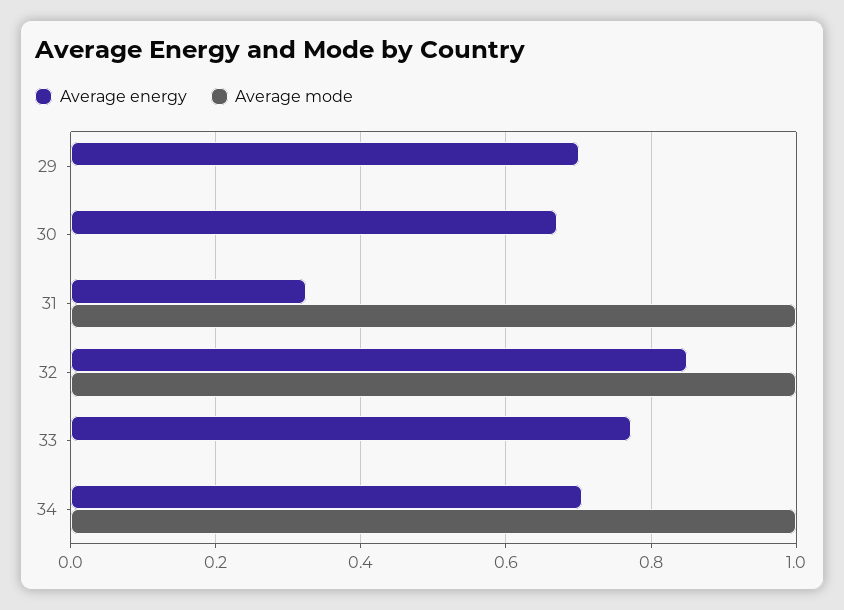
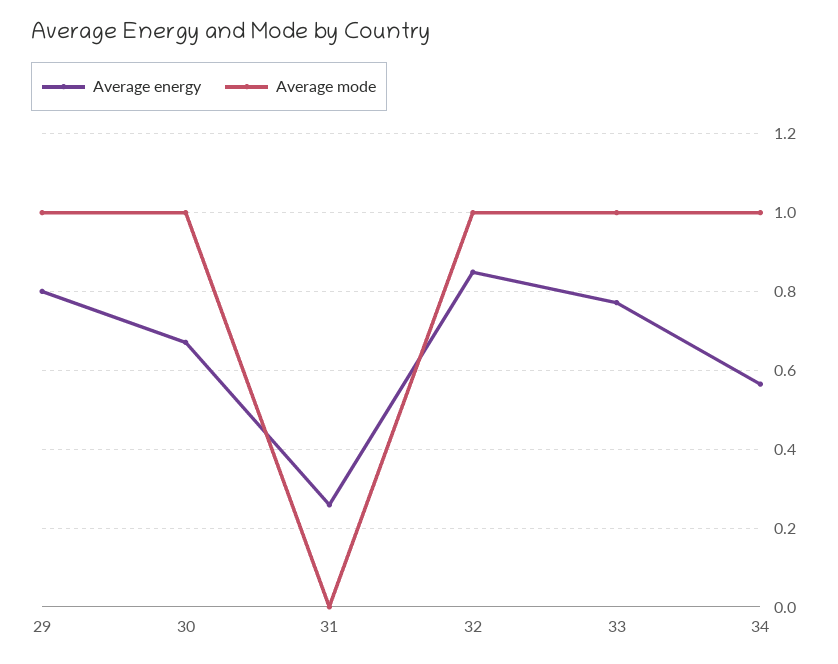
Average energy, 29: 0.7 -> 0.8
Average mode, 29: 0 -> 1
Average mode, 30: 0 -> 1
Average energy, 31: 0.32 -> 0.26
Average mode, 31: 1 -> 0
Average mode, 33: 0 -> 1
Average energy, 34: 0.7 -> 0.56

